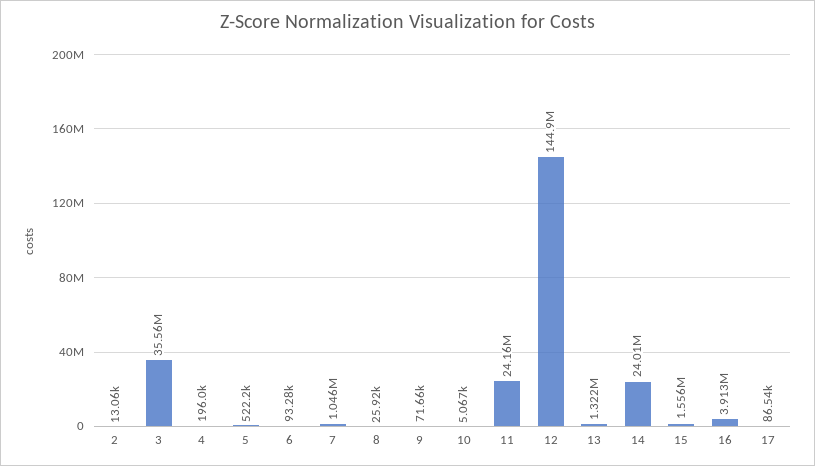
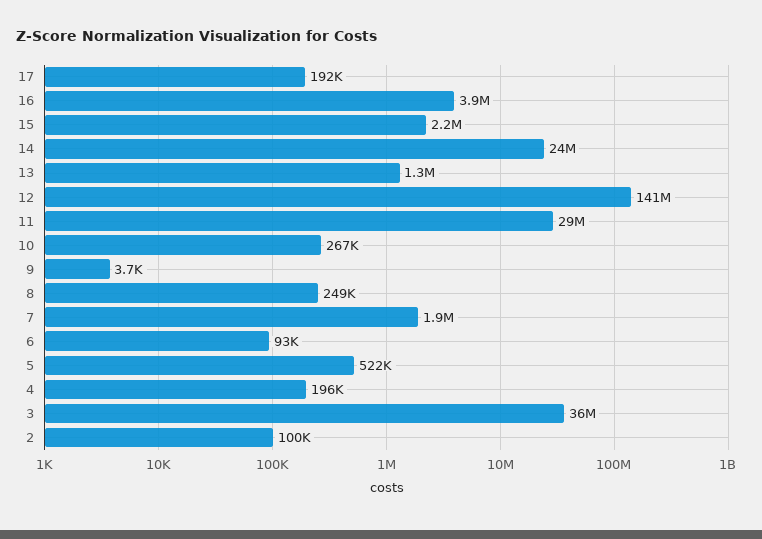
2: 13060 -> 100000
7: 1046000 -> 1900000
8: 25920 -> 249000
9: 71660 -> 3700
10: 5067 -> 267000
11: 24160000 -> 29000000
12: 144900000 -> 141000000
15: 1556000 -> 2200000
17: 86540 -> 192000

